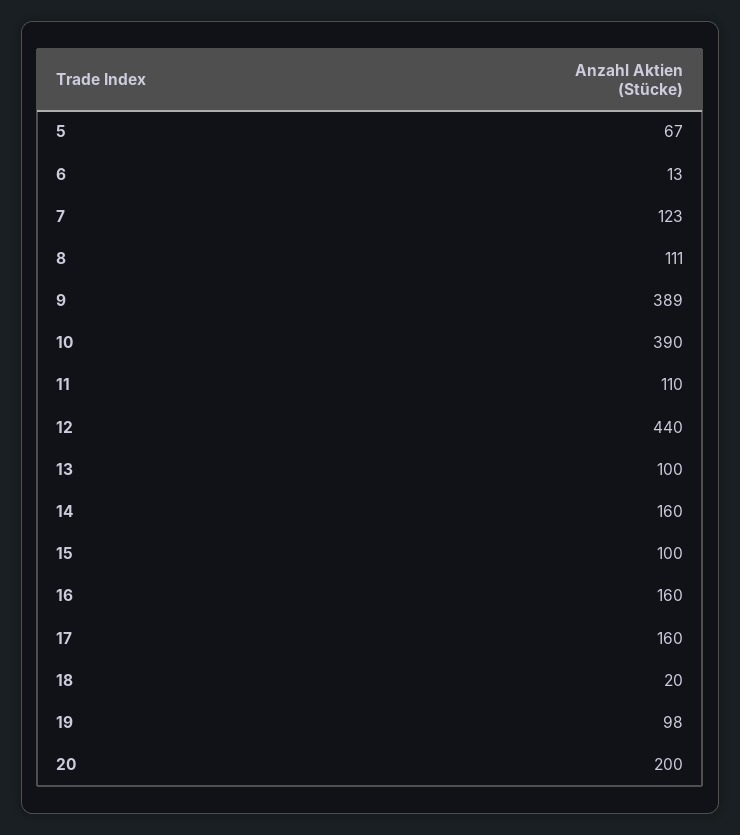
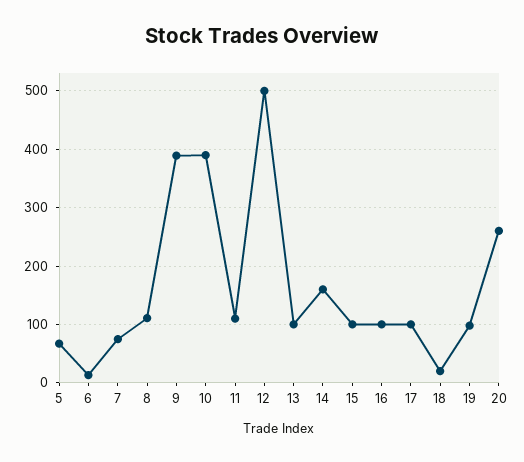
7: 123 -> 80
12: 440 -> 500
16: 160 -> 100
17: 160 -> 100
20: 200 -> 260

